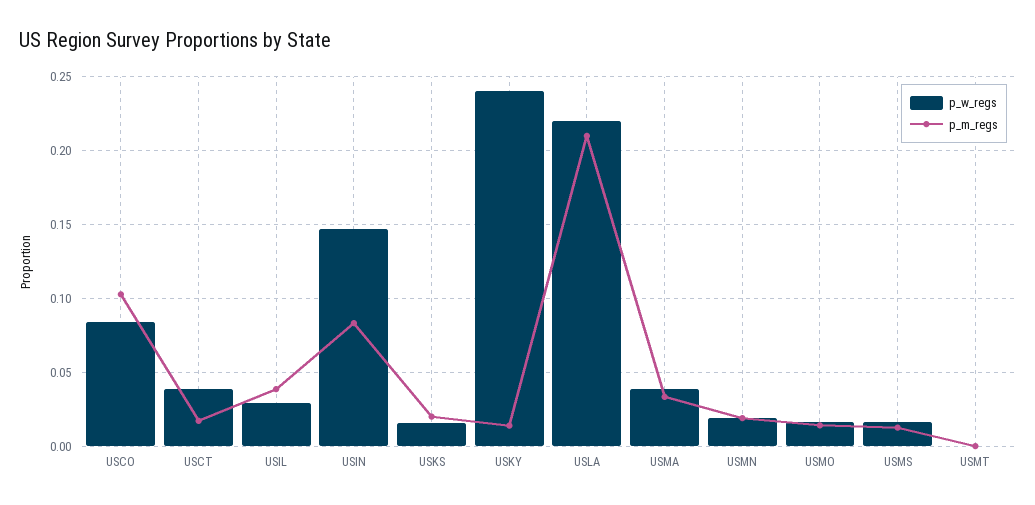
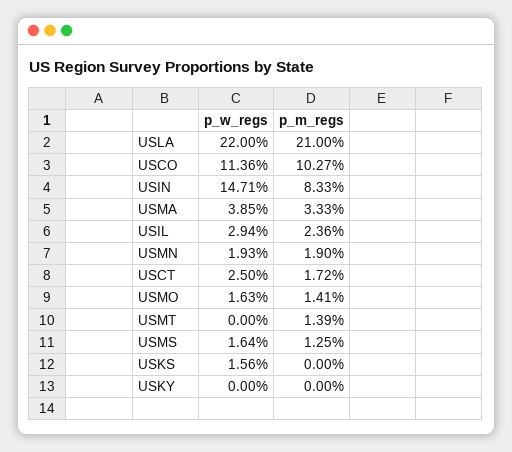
p_w_regs, USCO: 0.085 -> 0.1136
p_w_regs, USCT: 0.04 -> 0.025
p_m_regs, USIL: 0.04 -> 0.0236
p_m_regs, USKS: 0.02 -> 0
p_w_regs, USKY: 0.24 -> 0
p_m_regs, USKY: 0.015 -> 0
p_m_regs, USMT: 0 -> 0.0139

